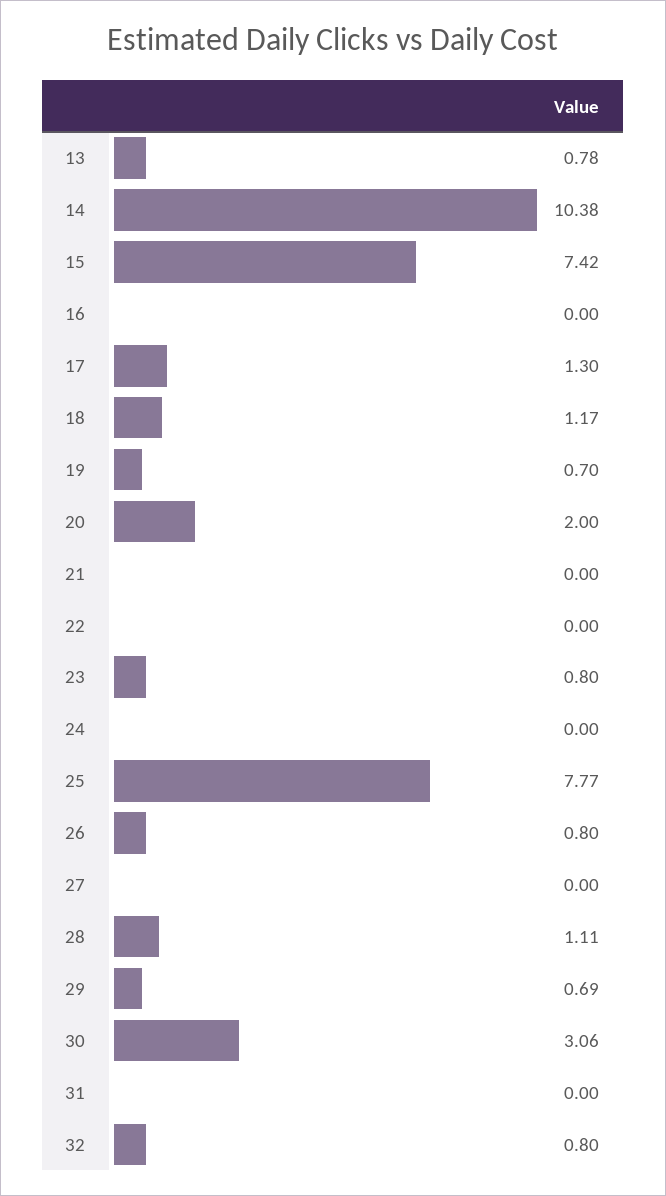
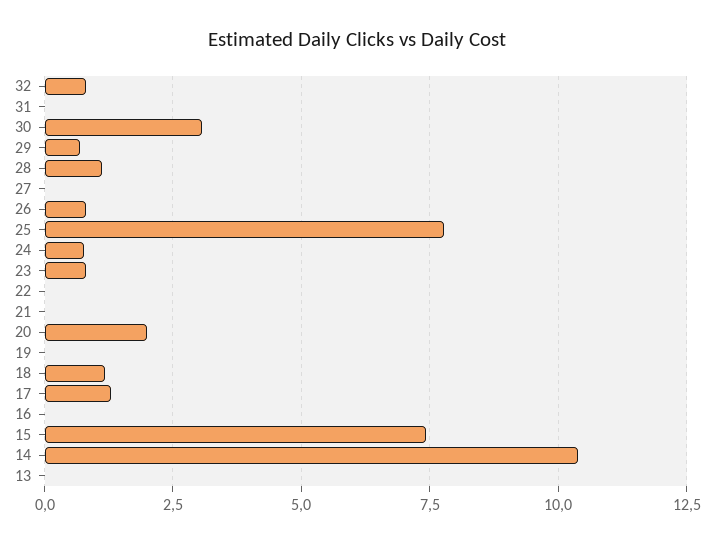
13: 0.78 -> 0
19: 0.7 -> 0
24: 0 -> 0.75

